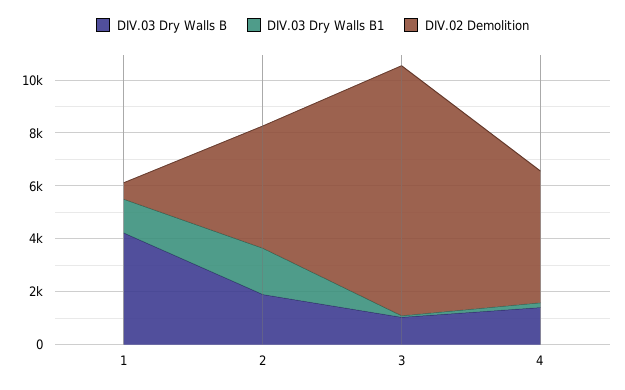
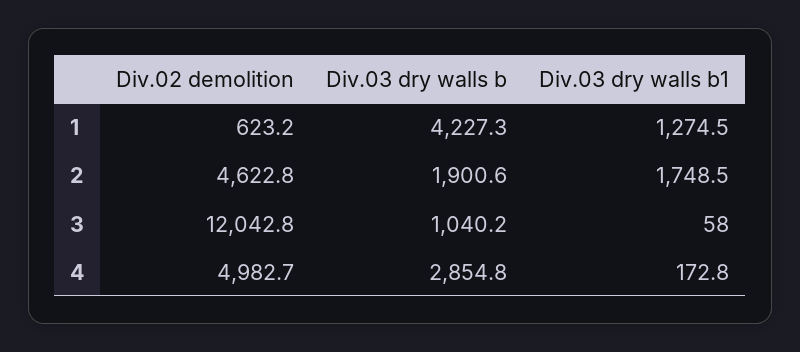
DIV.02 Demolition, 3: 9500 -> 12042.8
DIV.03 Dry Walls B, 4: 1500 -> 2854.8

